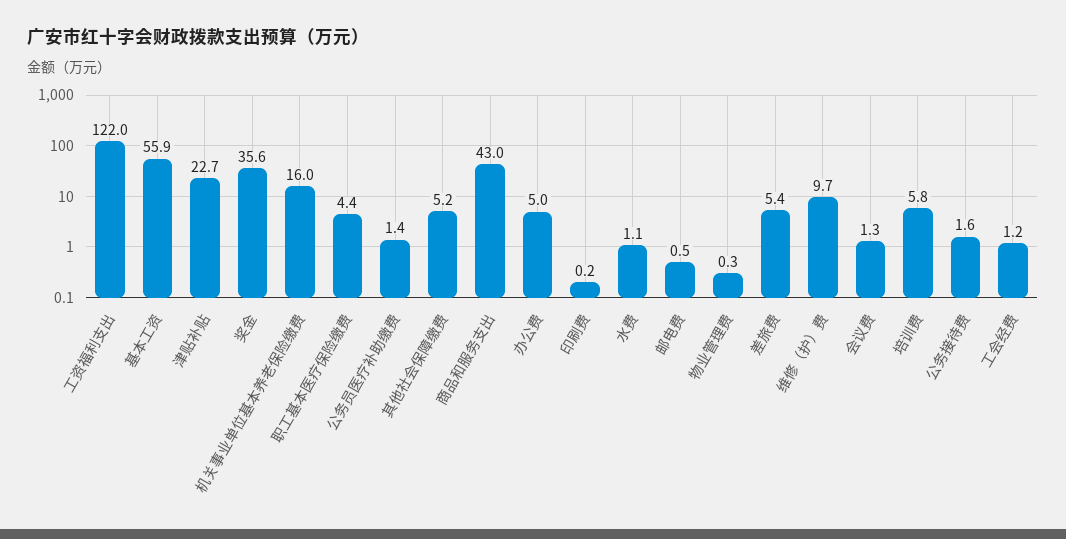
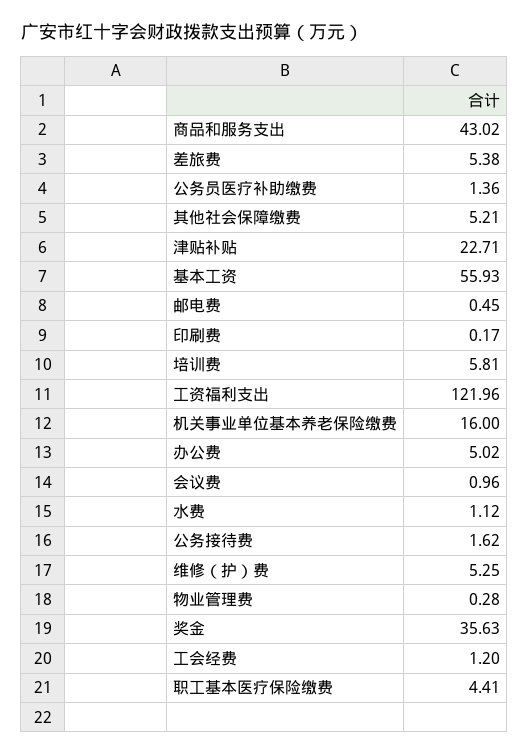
维修（护）费: 9.7 -> 5.25
会议费: 1.3 -> 0.96

